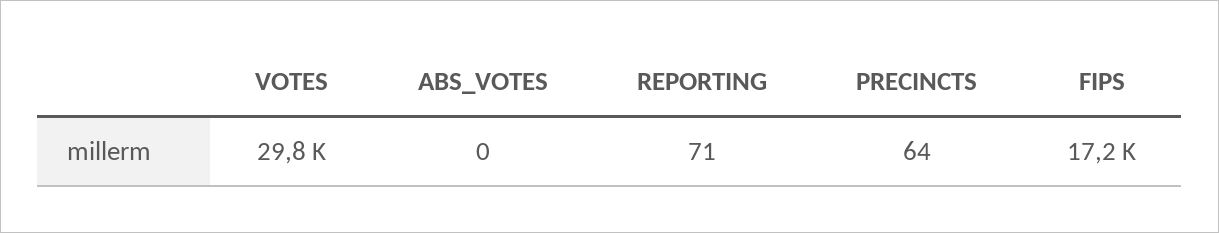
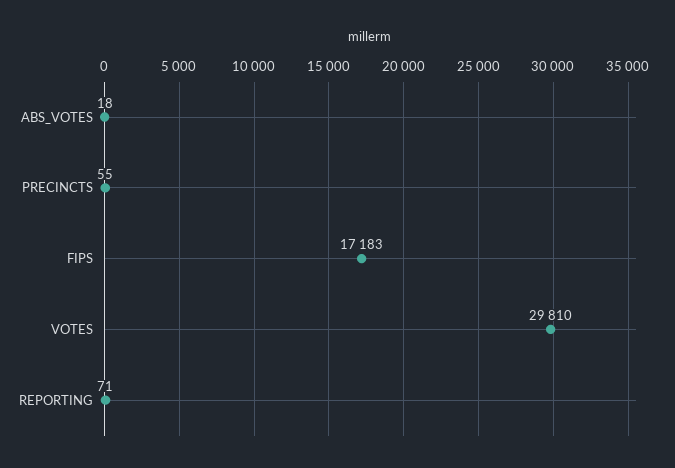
ABS_VOTES: 0 -> 18
PRECINCTS: 64 -> 55

